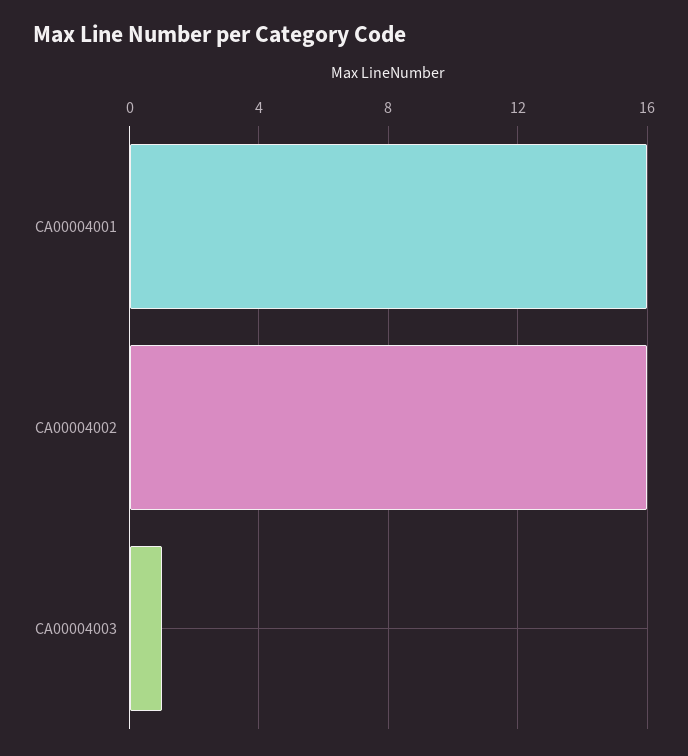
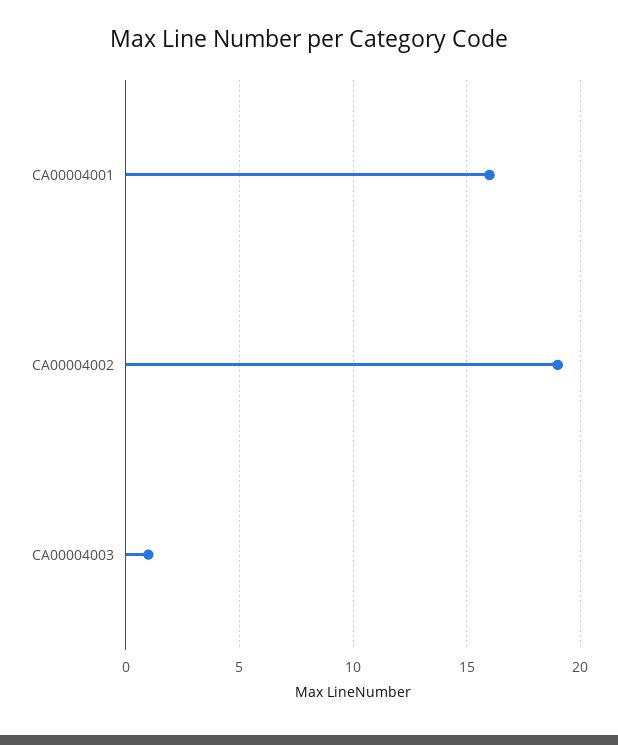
CA00004002: 16 -> 19

